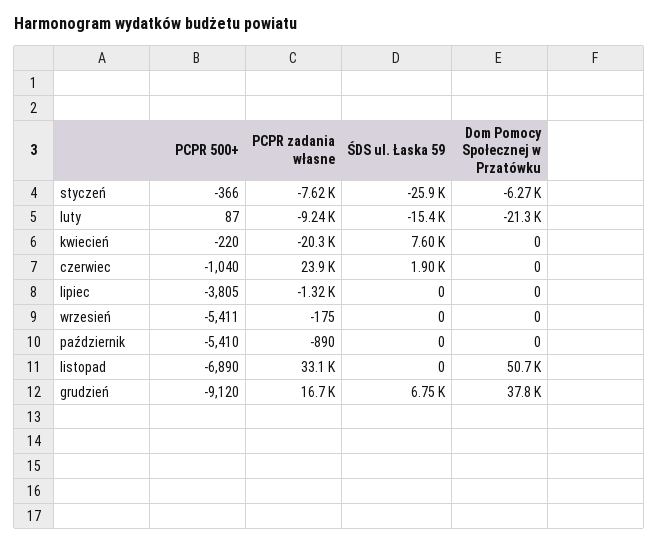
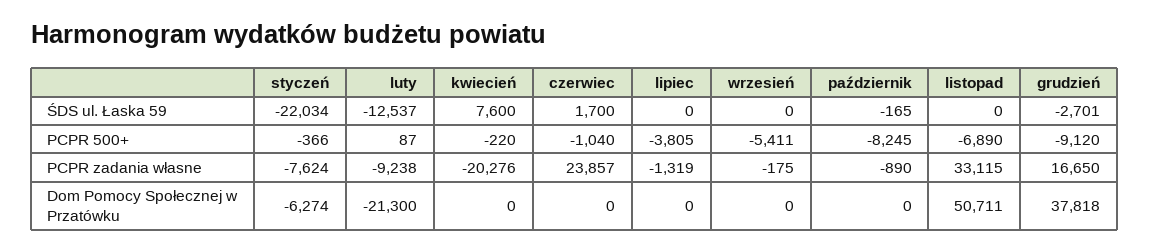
ŚDS ul. Łaska 59, styczeń: -25900 -> -22034
ŚDS ul. Łaska 59, luty: -15400 -> -12537
ŚDS ul. Łaska 59, czerwiec: 1900 -> 1700
PCPR 500+, październik: -5410 -> -8245
ŚDS ul. Łaska 59, październik: 0 -> -165
ŚDS ul. Łaska 59, grudzień: 6750 -> -2701

